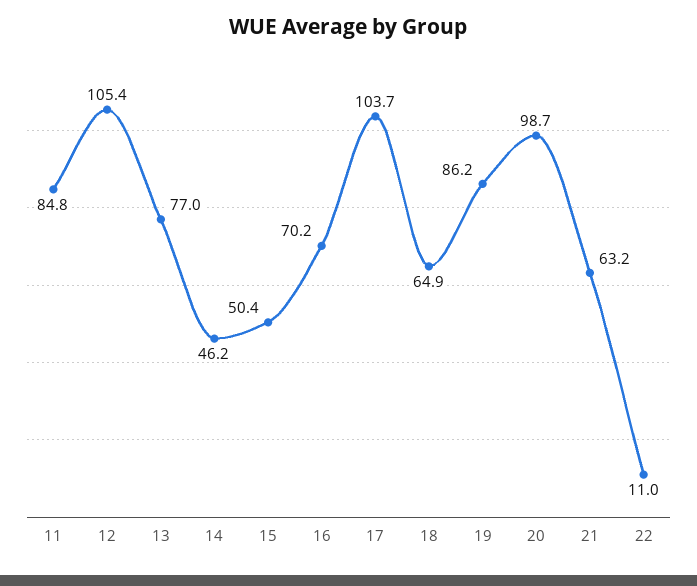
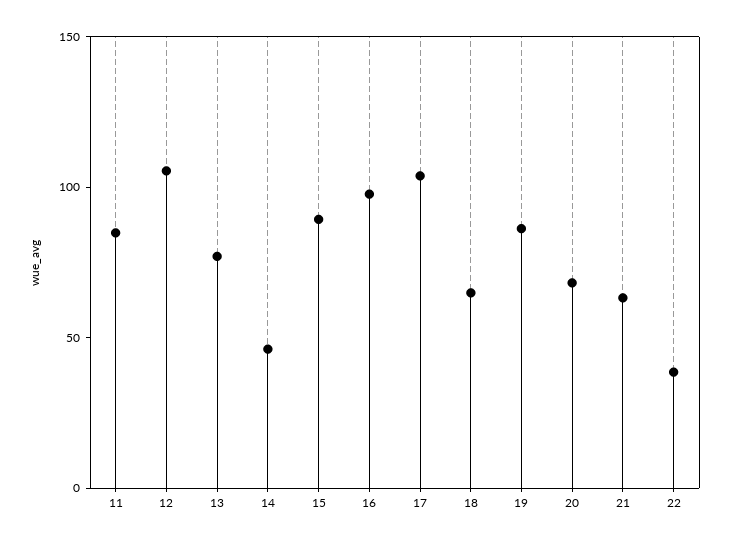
15: 50.4 -> 90
16: 70.2 -> 100
20: 98.7 -> 70
22: 11 -> 40

